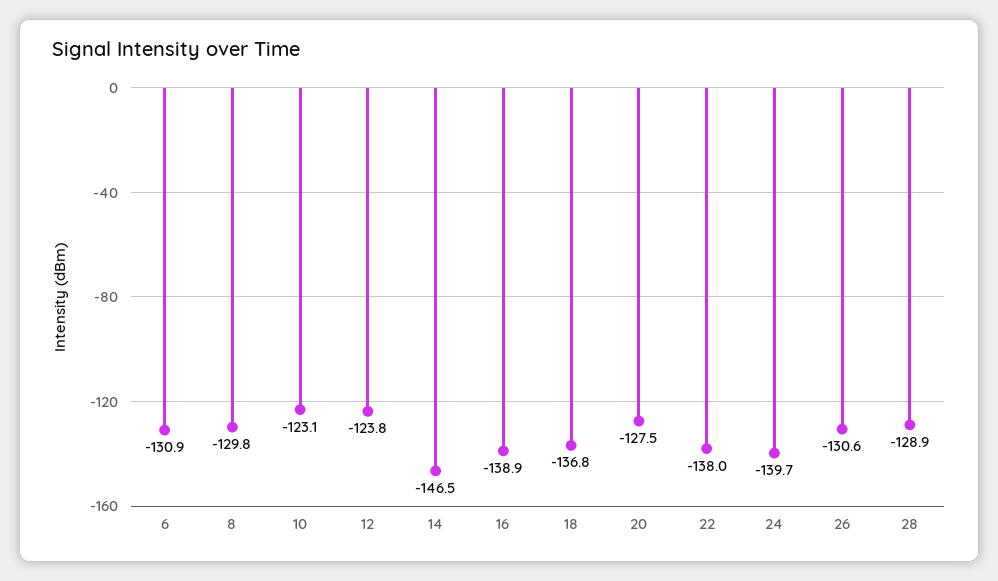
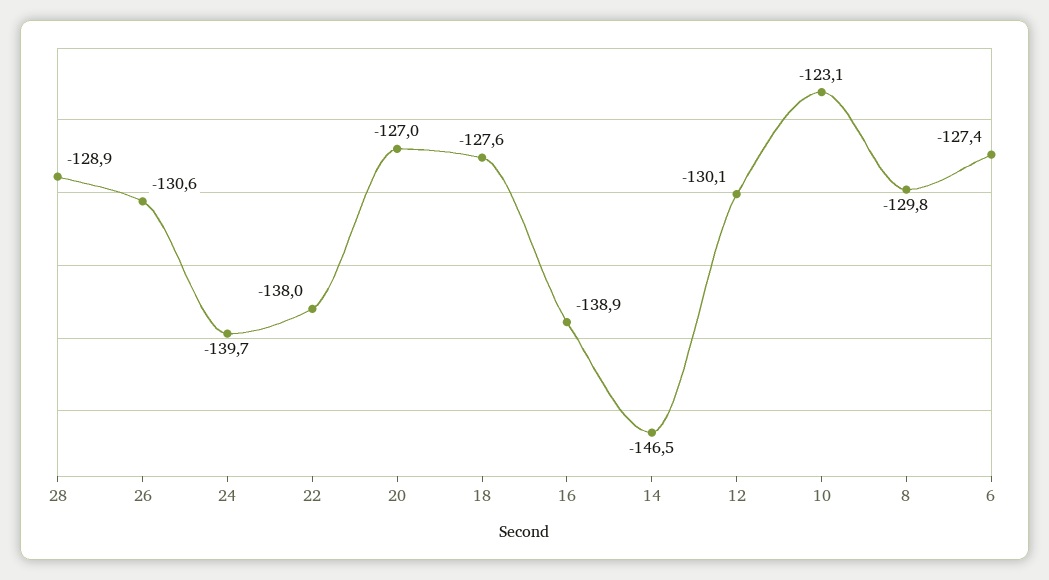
6: -130.9 -> -127.4
12: -123.8 -> -130.1
18: -136.8 -> -127.6
20: -127.5 -> -127

